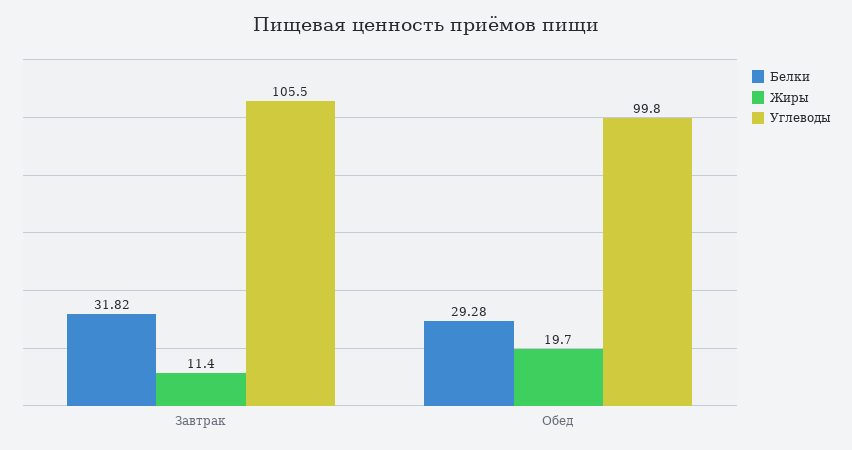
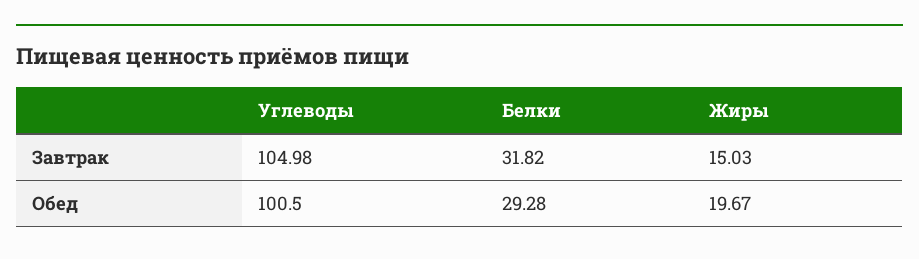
Жиры, Завтрак: 11.4 -> 15.03
Углеводы, Завтрак: 105.5 -> 104.98
Углеводы, Обед: 99.8 -> 100.5

